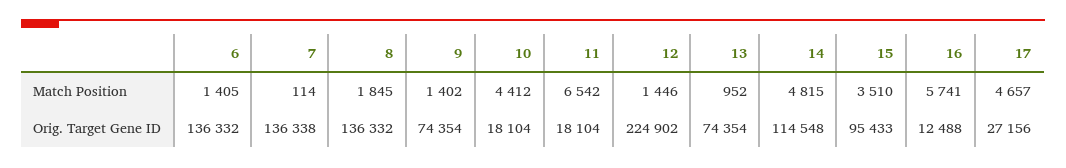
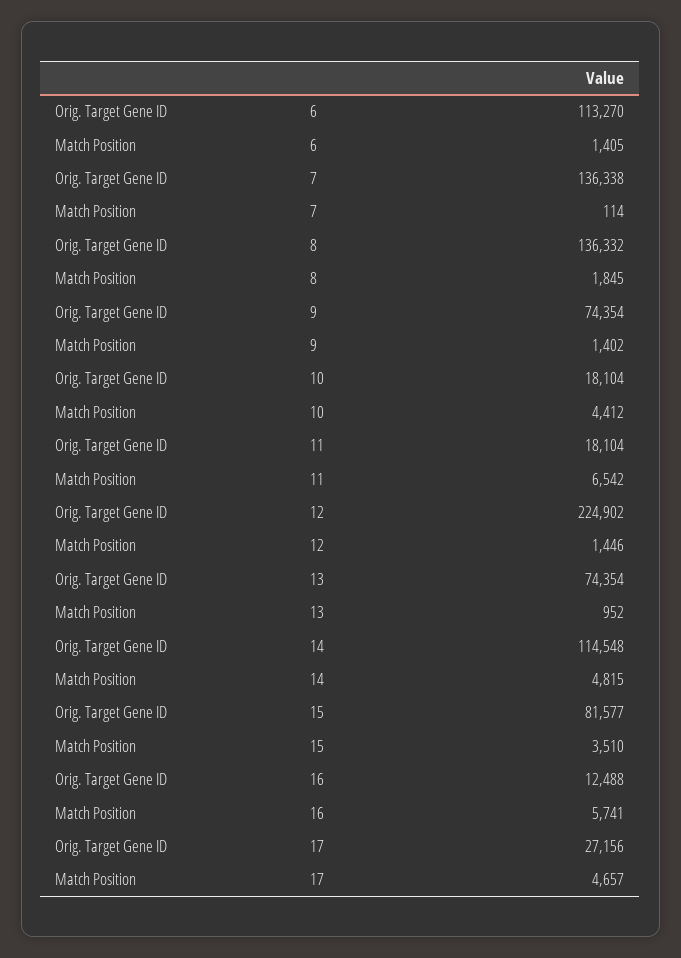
6, Orig. Target Gene ID: 136332 -> 113270
15, Orig. Target Gene ID: 95433 -> 81577

